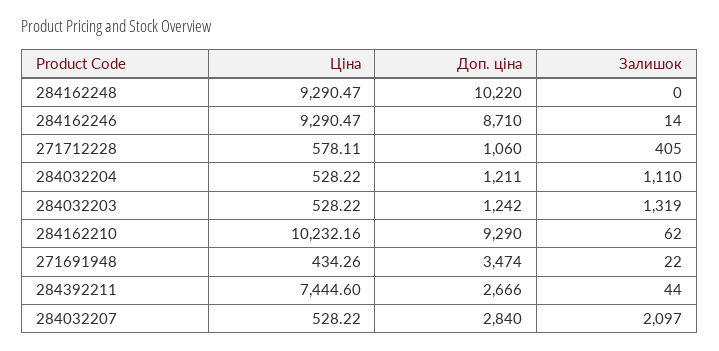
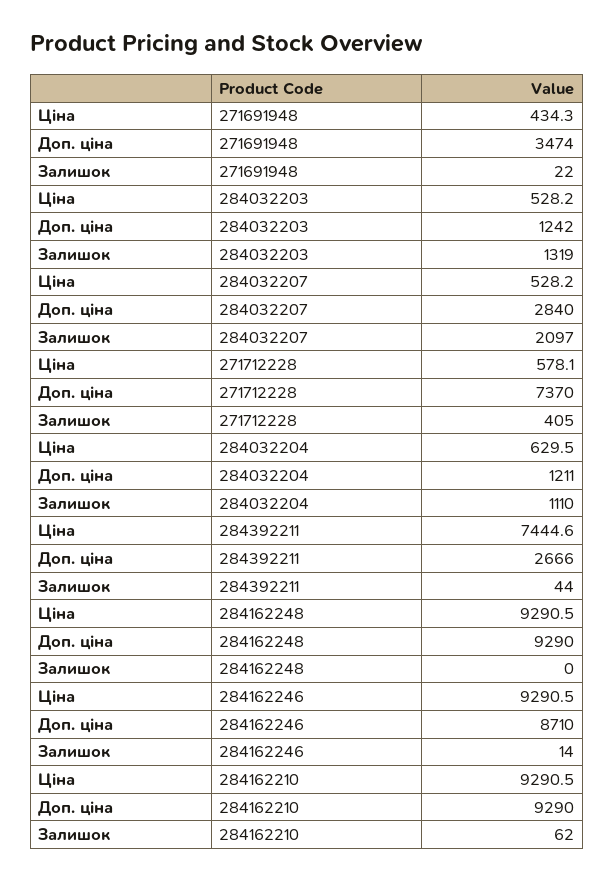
Доп. ціна, 284162248: 10220 -> 9290
Доп. ціна, 271712228: 1060 -> 7370
Ціна, 284032204: 528.22 -> 629.5
Ціна, 284162210: 10232.16 -> 9290.5

